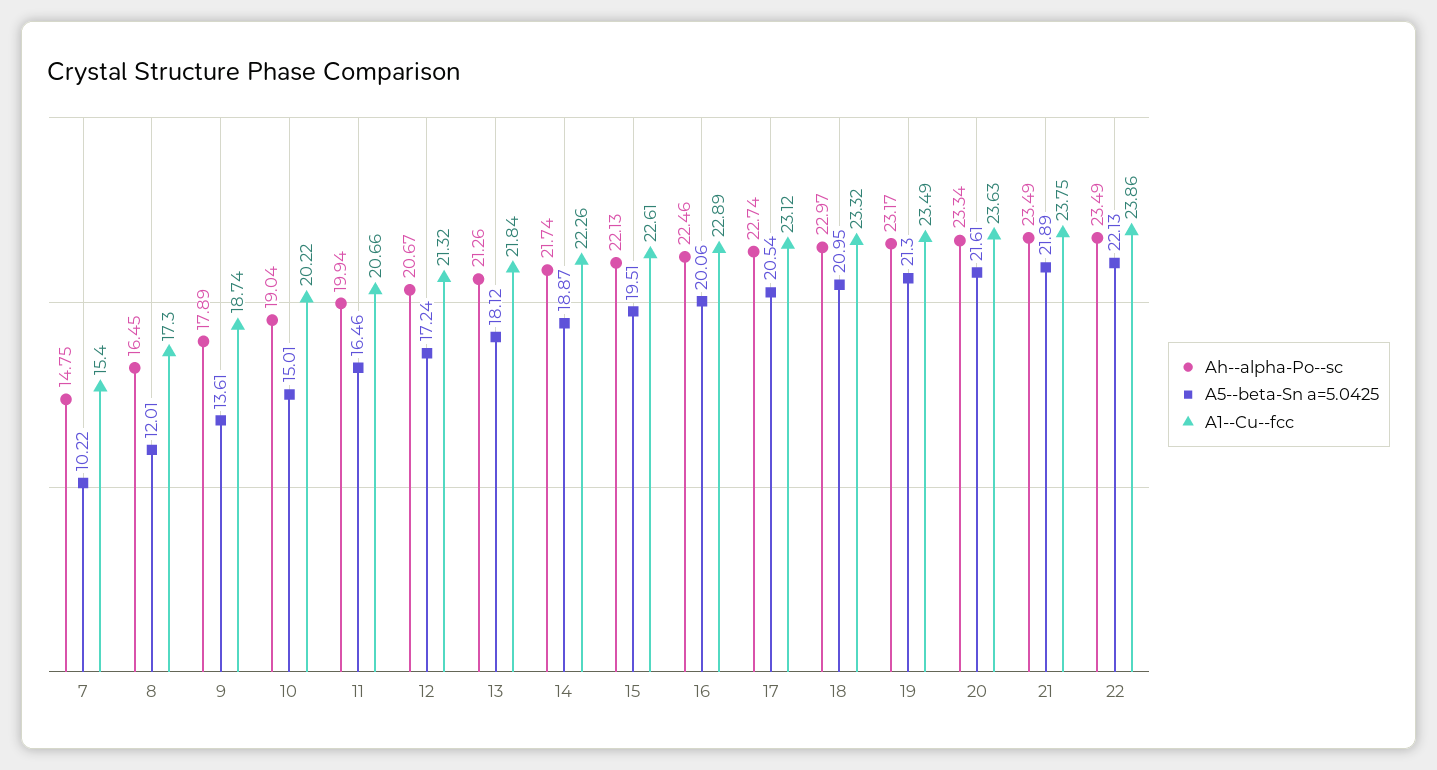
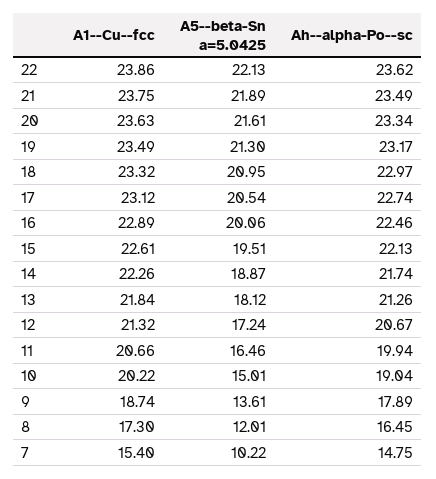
Ah--alpha-Po--sc, 22: 23.49 -> 23.62

